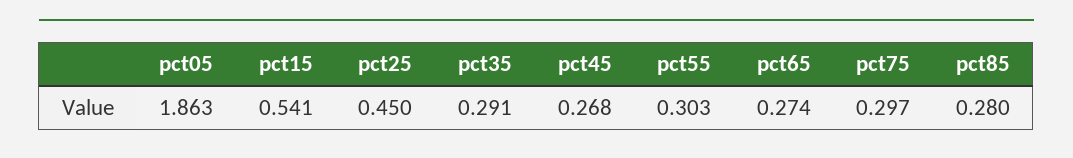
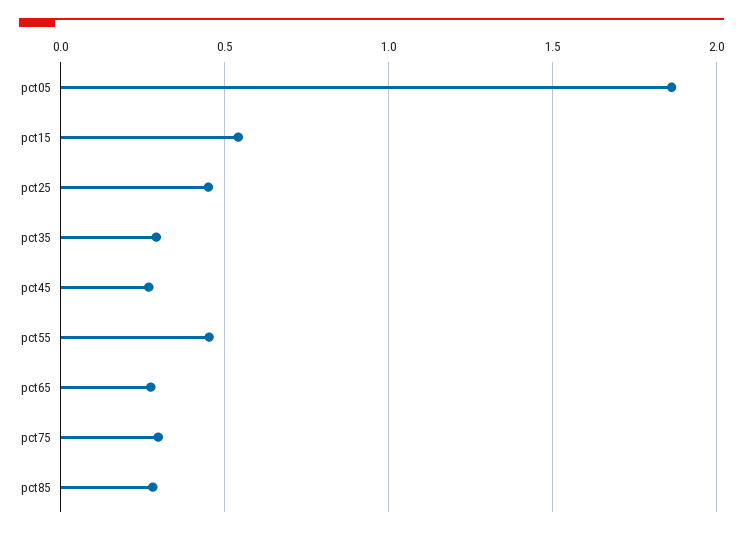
pct55: 0.303 -> 0.45

